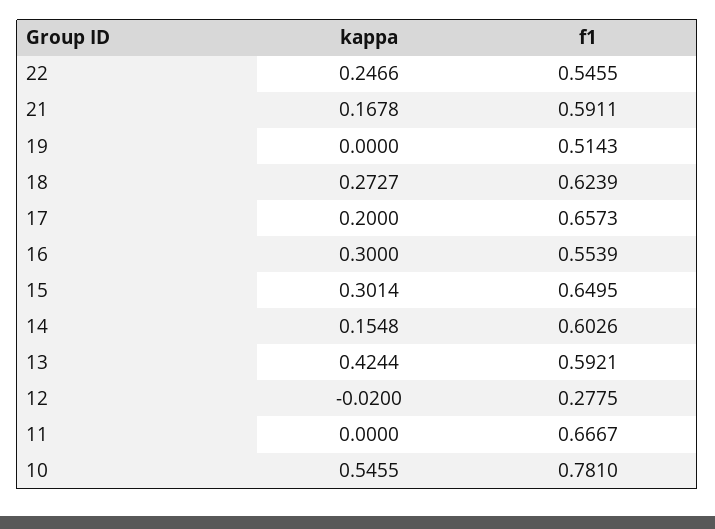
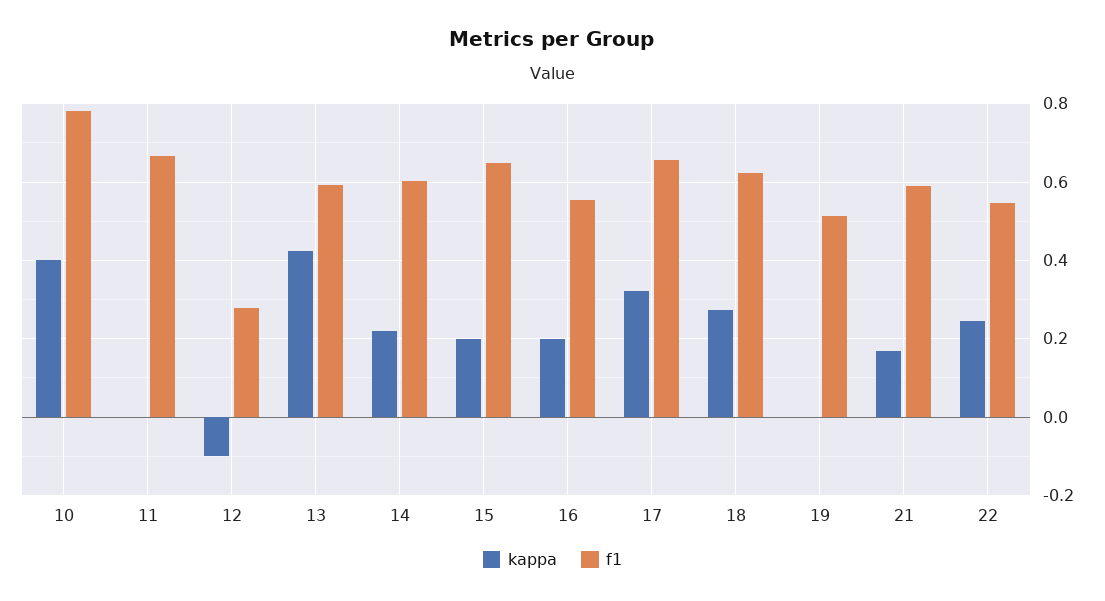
kappa, 17: 0.2 -> 0.32
kappa, 16: 0.3 -> 0.2
kappa, 15: 0.3014 -> 0.2
kappa, 14: 0.1548 -> 0.22
kappa, 12: -0.02 -> -0.1
kappa, 10: 0.5455 -> 0.4

